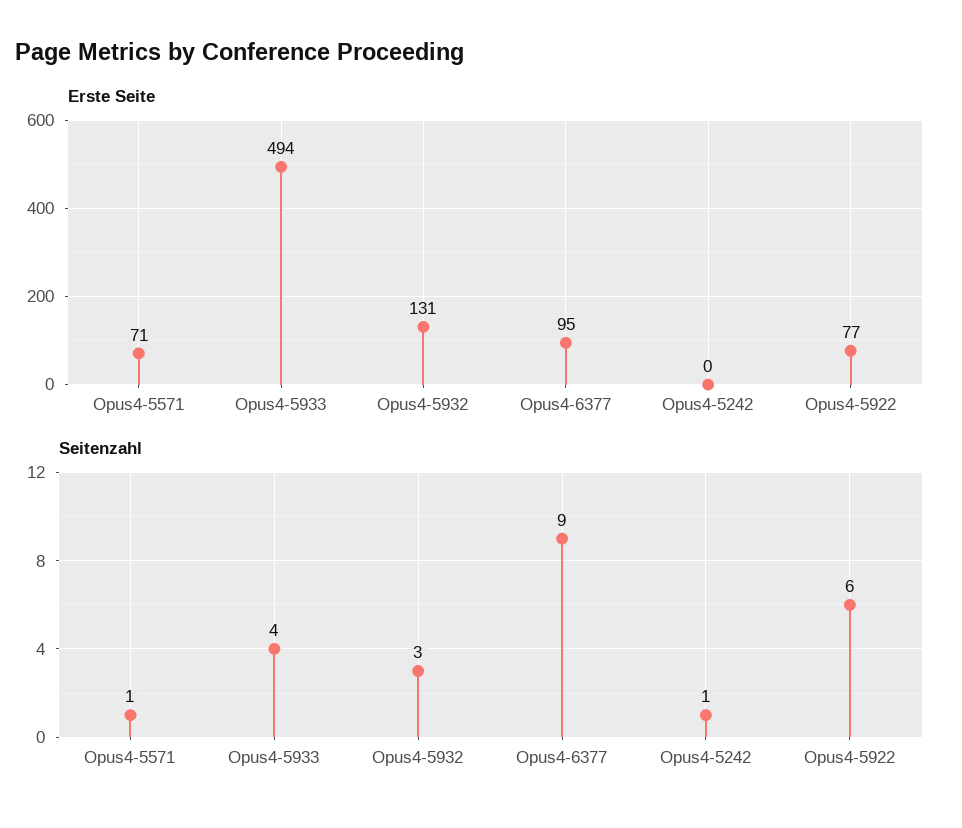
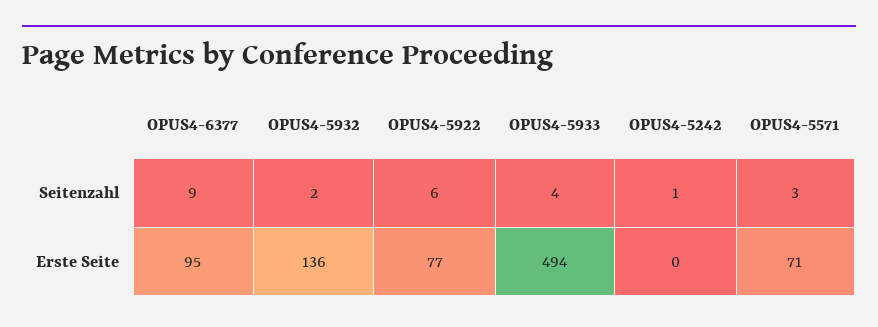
Erste Seite, Opus4-5932: 131 -> 136
Seitenzahl, Opus4-5571: 1 -> 3
Seitenzahl, Opus4-5932: 3 -> 2

